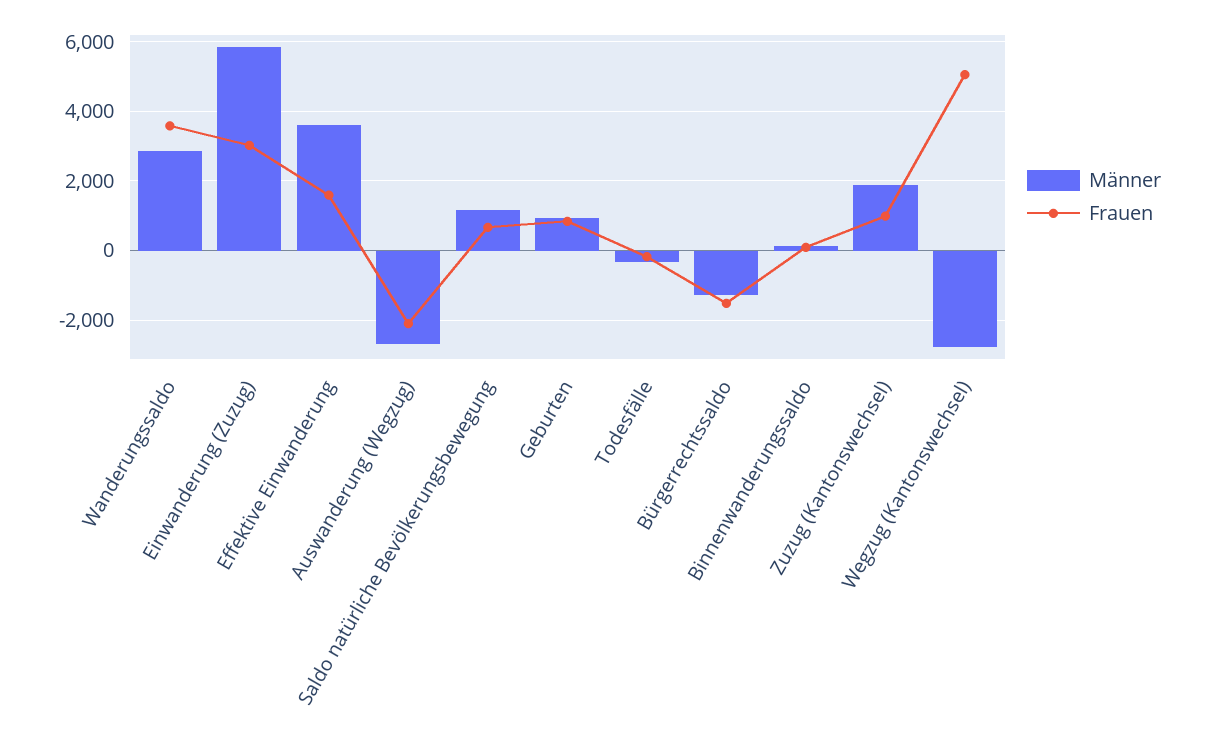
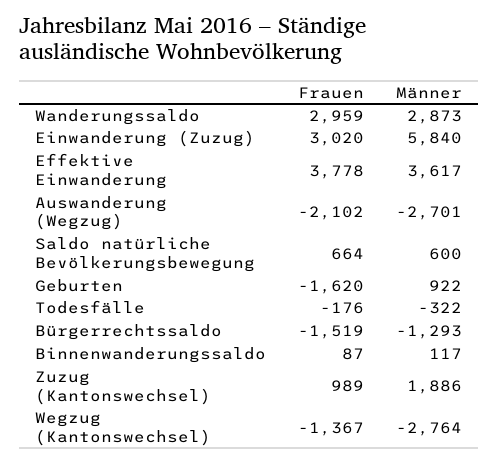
Frauen, Wanderungssaldo: 3600 -> 2959
Frauen, Effektive Einwanderung: 1600 -> 3778
Männer, Saldo natürliche Bevölkerungsbewegung: 1200 -> 600
Frauen, Geburten: 800 -> -1620
Frauen, Wegzug (Kantonswechsel): 5000 -> -1367

